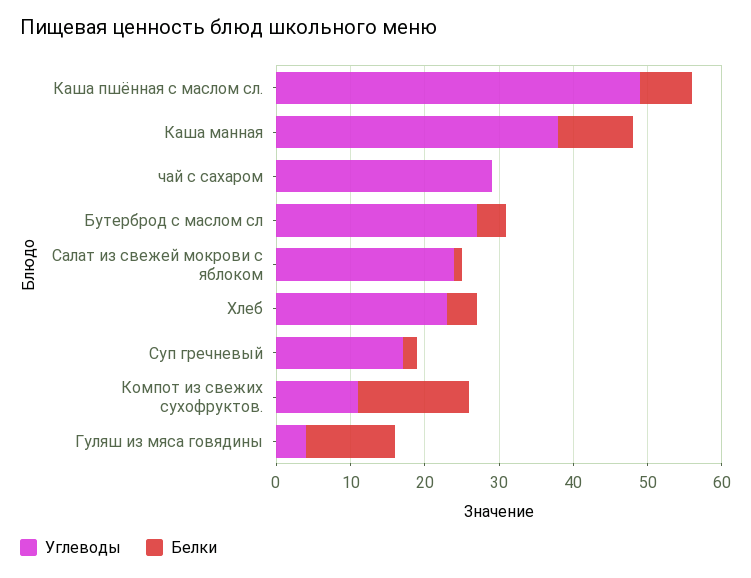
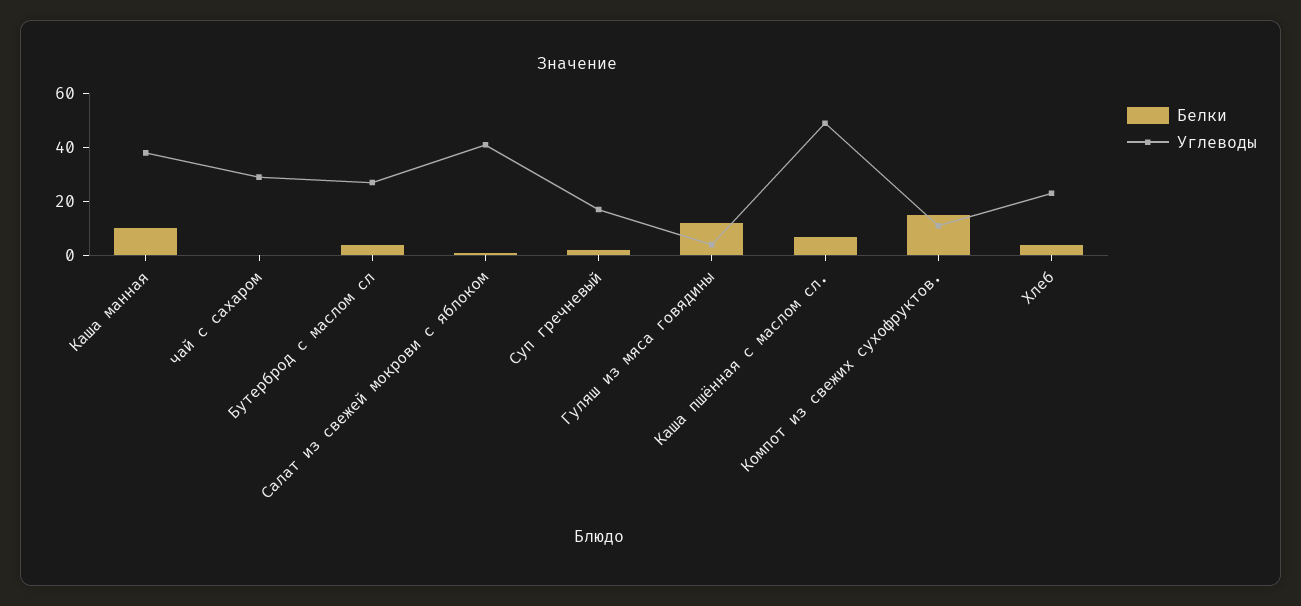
Углеводы, Салат из свежей мокрови с яблоком: 24 -> 40

